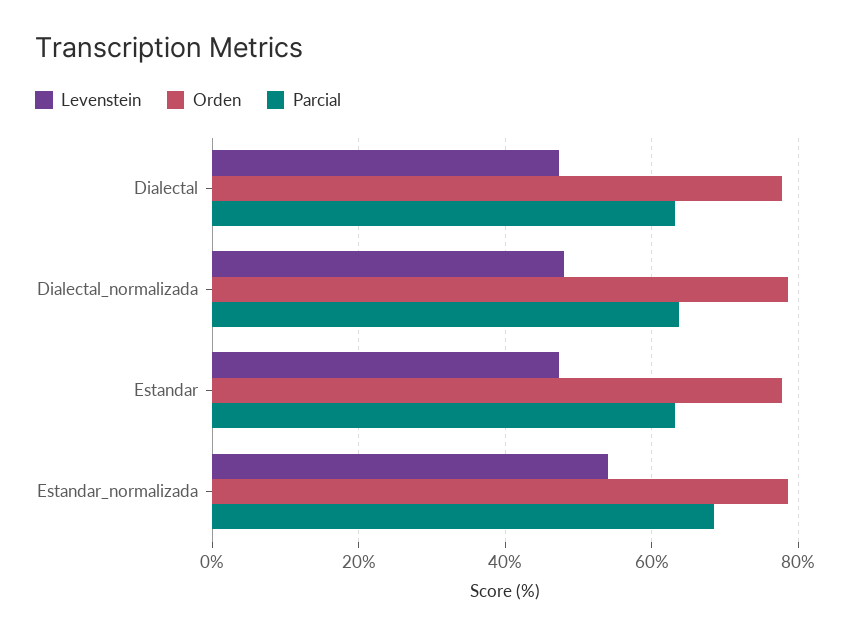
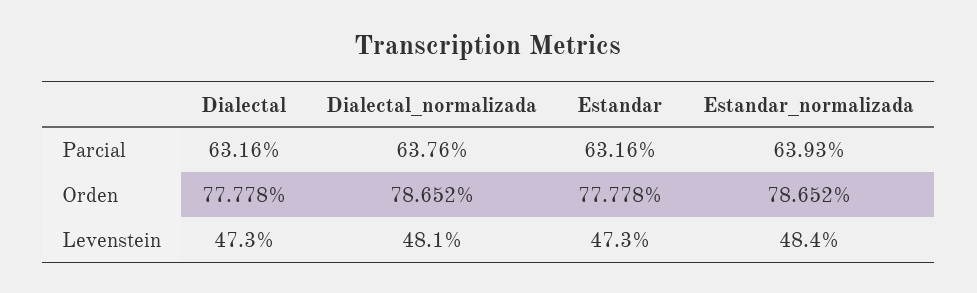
Levenstein, Estandar_normalizada: 54 -> 48.4
Parcial, Estandar_normalizada: 68 -> 63.93

